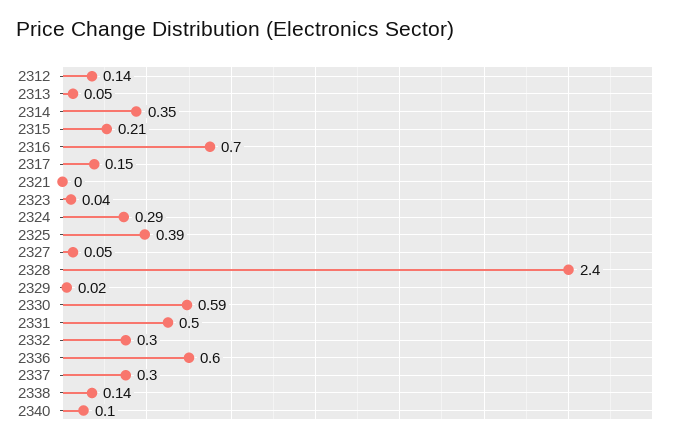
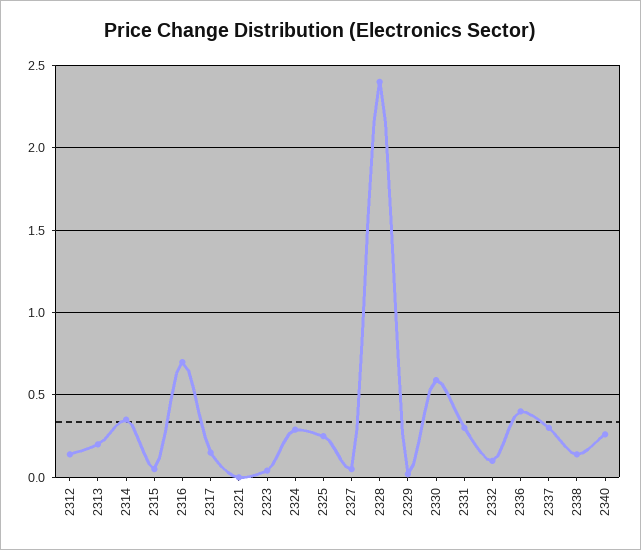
2313: 0.05 -> 0.2
2315: 0.21 -> 0.05
2325: 0.39 -> 0.25
2331: 0.5 -> 0.3
2332: 0.3 -> 0.1
2336: 0.6 -> 0.4
2340: 0.1 -> 0.25

